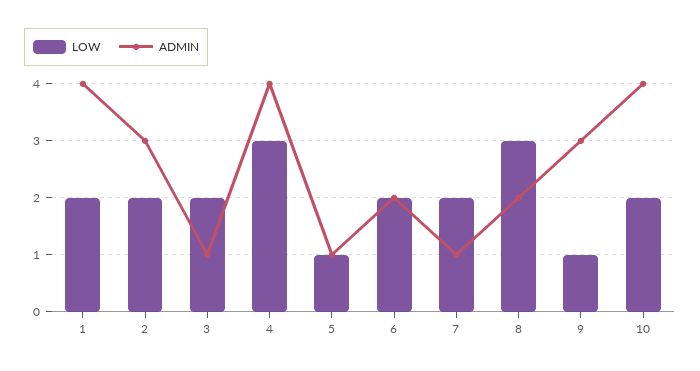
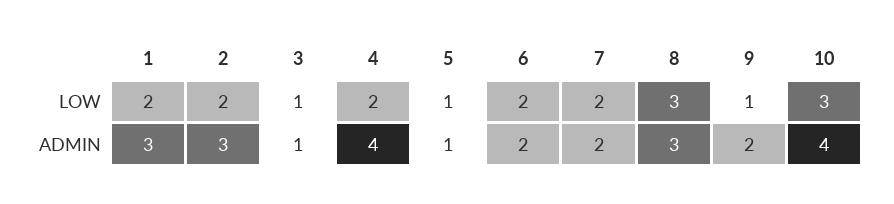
ADMIN, 1: 4 -> 3
LOW, 3: 2 -> 1
LOW, 4: 3 -> 2
ADMIN, 7: 1 -> 2
ADMIN, 8: 2 -> 3
ADMIN, 9: 3 -> 2
LOW, 10: 2 -> 3

